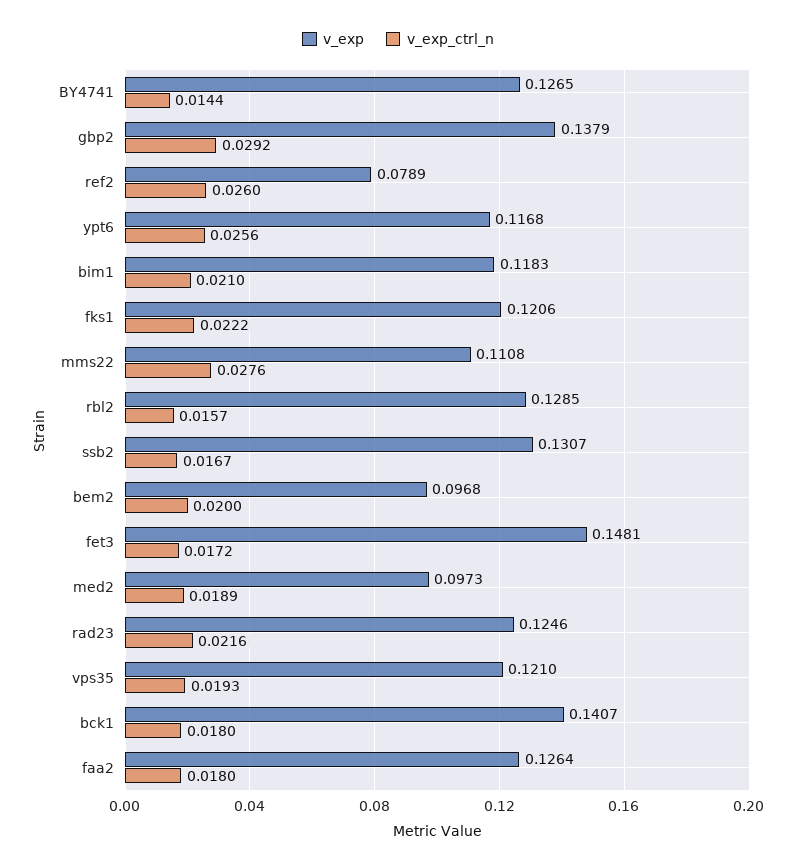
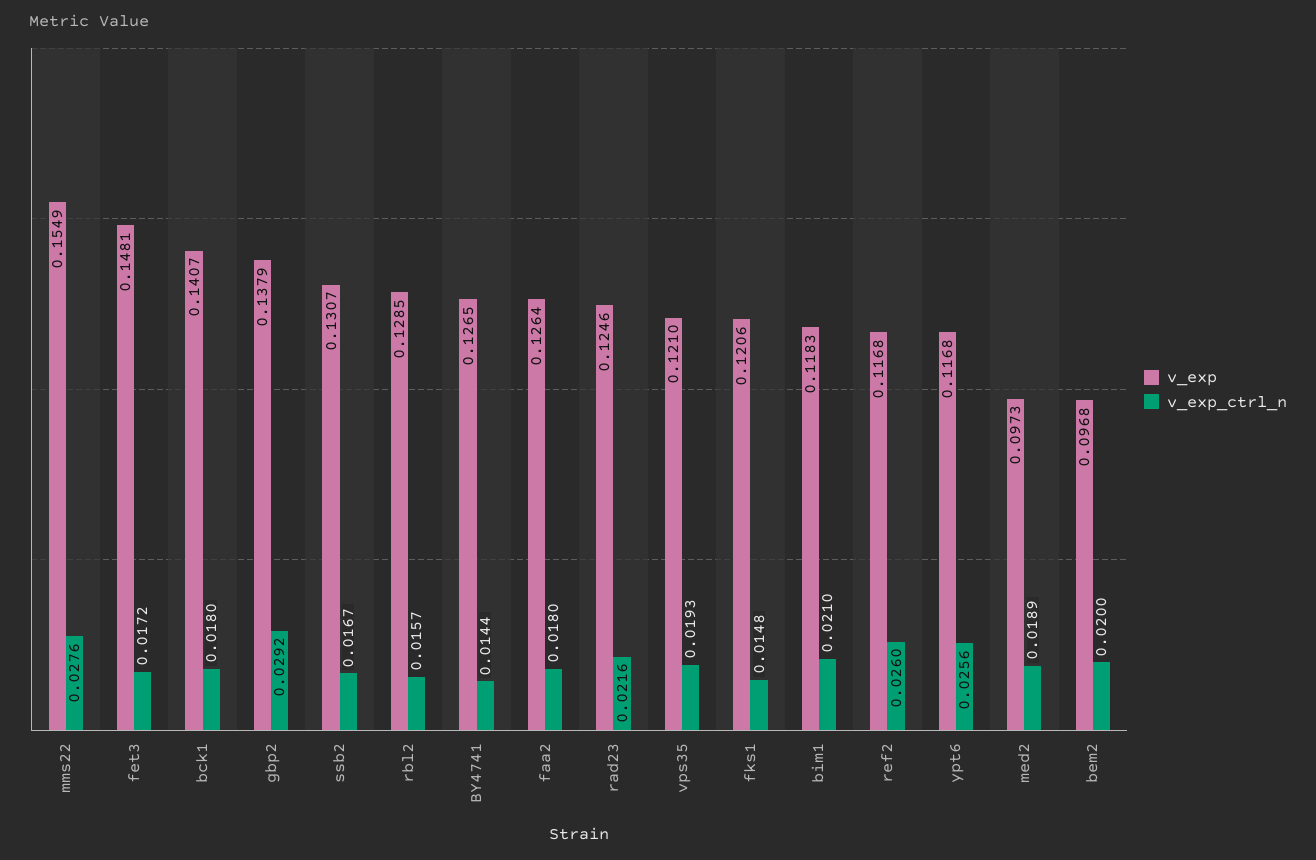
v_exp, ref2: 0.0789 -> 0.1168
v_exp_ctrl_n, fks1: 0.0222 -> 0.0148
v_exp, mms22: 0.1108 -> 0.1549

